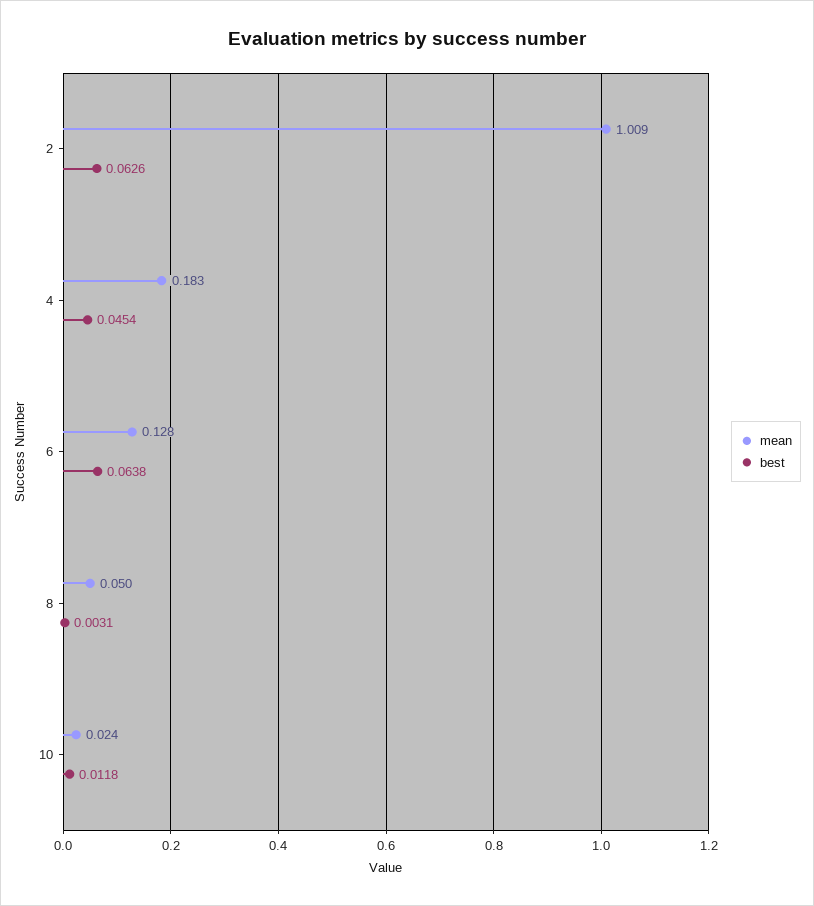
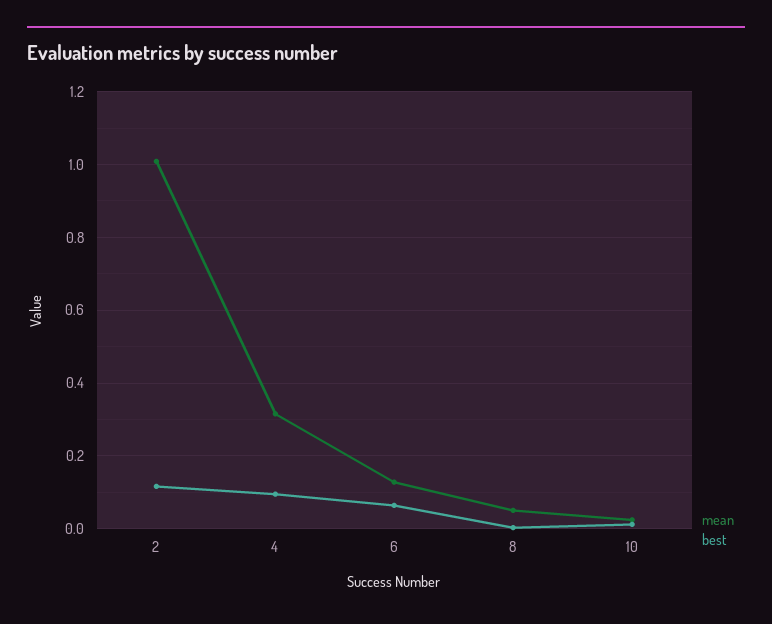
best, 2: 0.0626 -> 0.12
mean, 4: 0.183 -> 0.32
best, 4: 0.0454 -> 0.1

